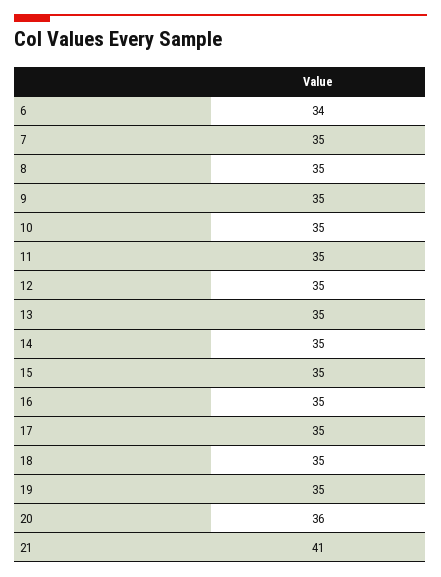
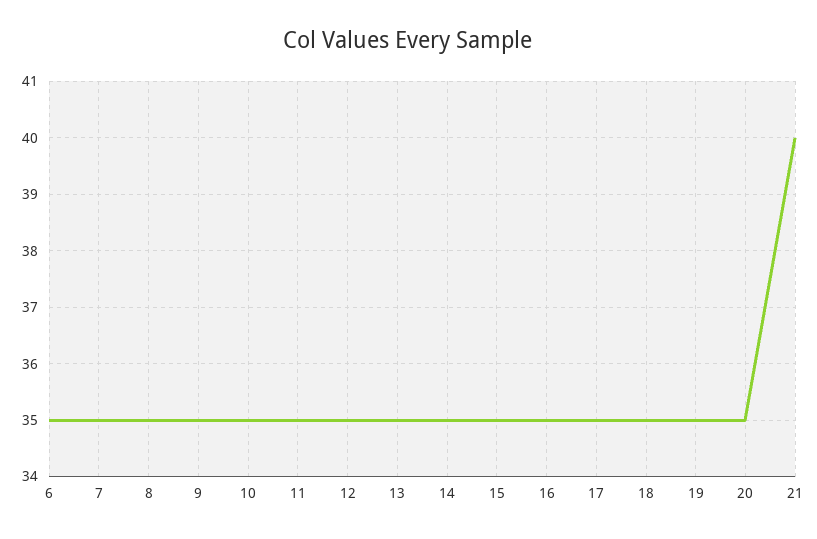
6: 34 -> 35
20: 36 -> 35
21: 41 -> 40

